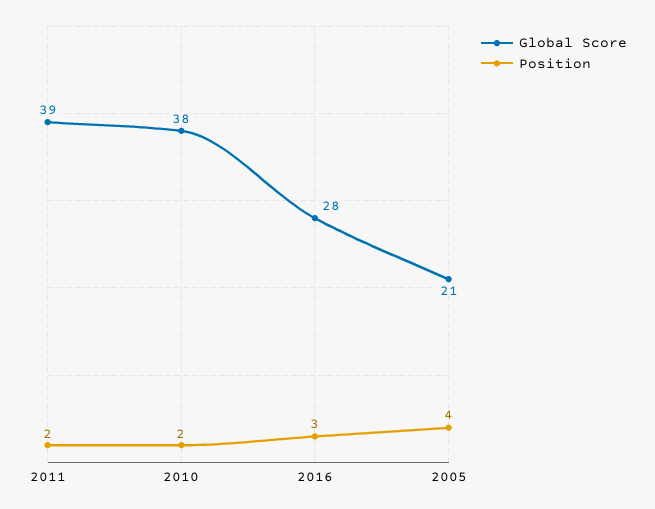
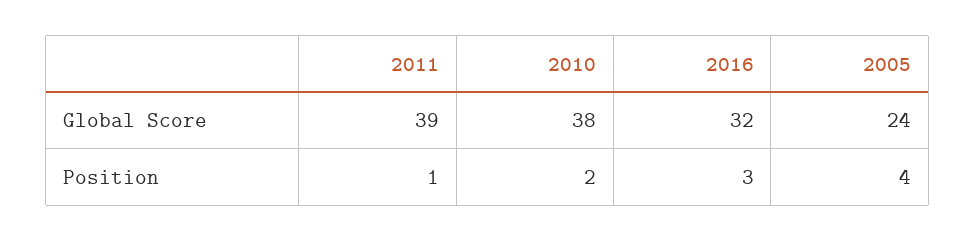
Position, 2011: 2 -> 1
Global Score, 2016: 28 -> 32
Global Score, 2005: 21 -> 24

